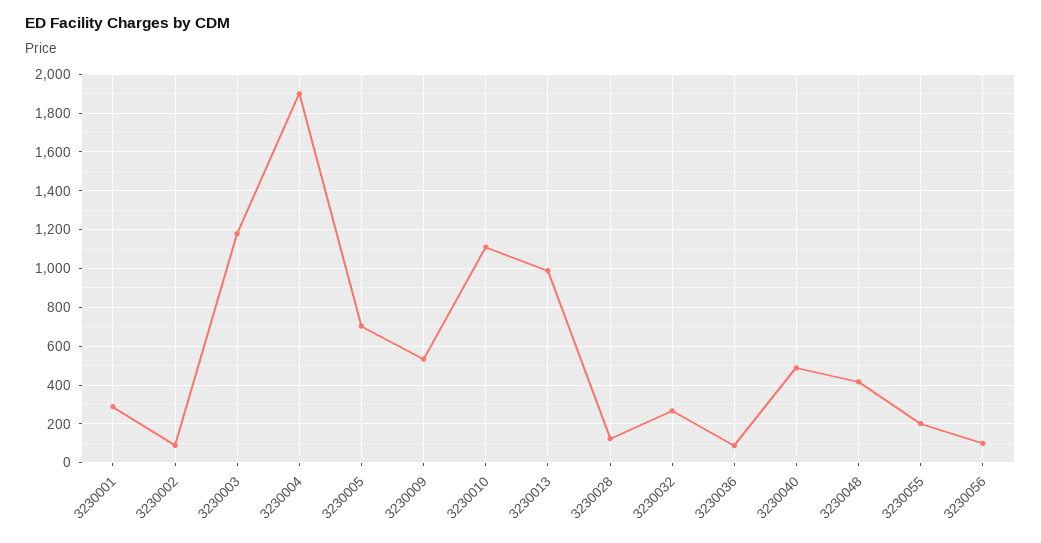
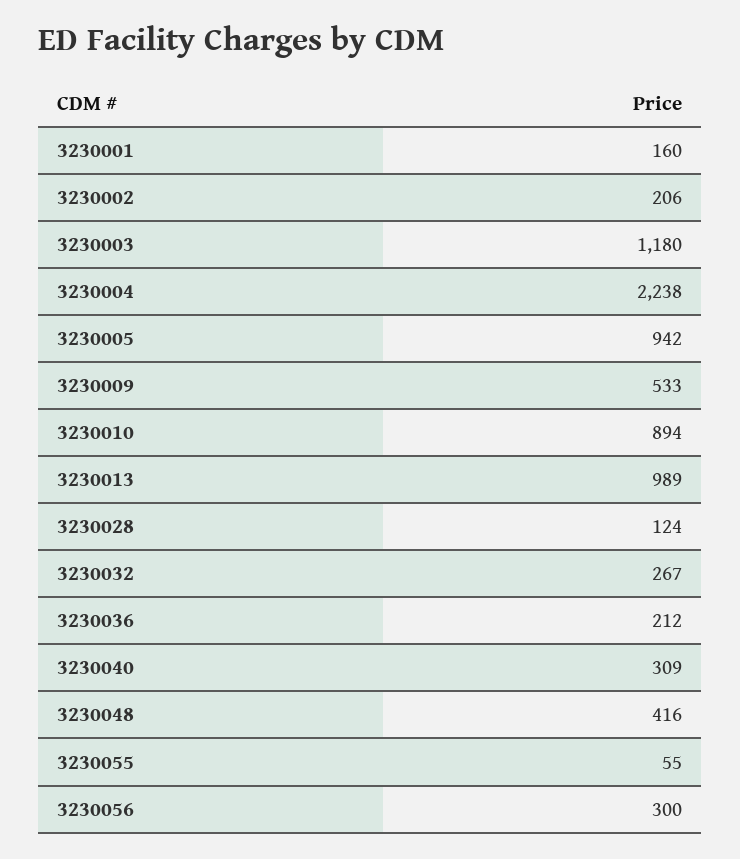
3230001: 300 -> 160
3230002: 100 -> 206
3230004: 1900 -> 2238
3230005: 700 -> 942
3230010: 1100 -> 894
3230036: 100 -> 212
3230040: 500 -> 309
3230055: 200 -> 55
3230056: 100 -> 300

